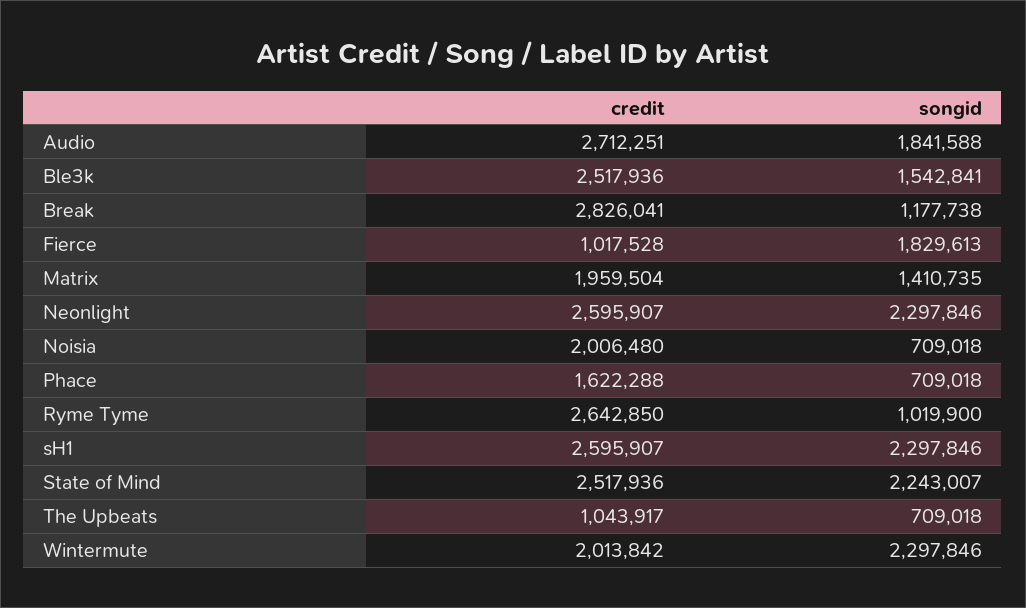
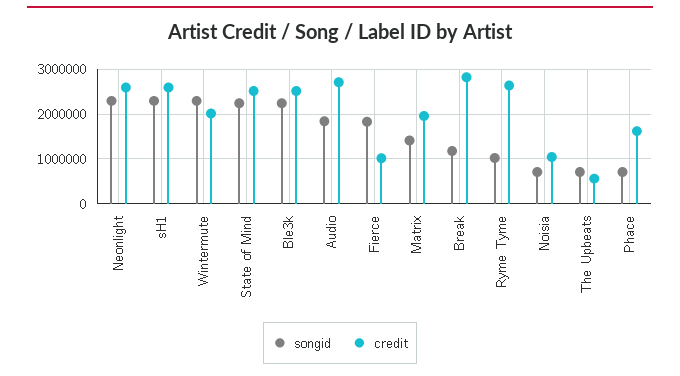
songid, Ble3k: 1542841 -> 2200000
credit, Noisia: 2006480 -> 1000000
credit, The Upbeats: 1043917 -> 600000

